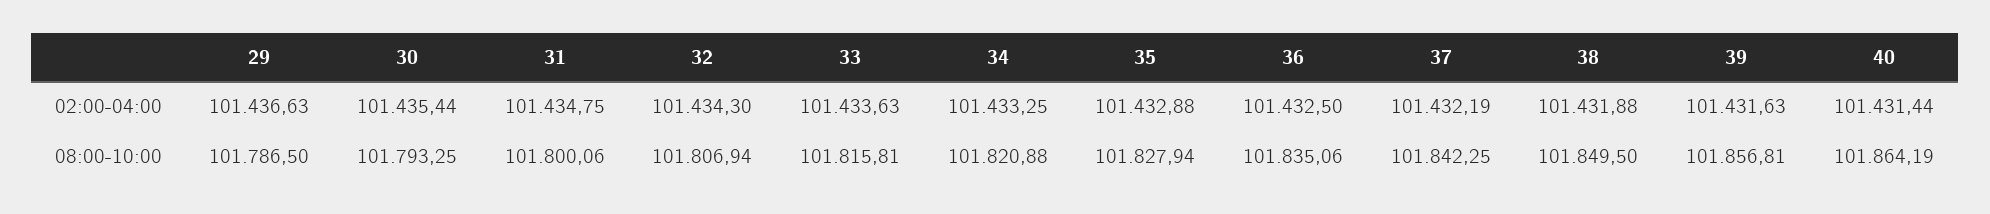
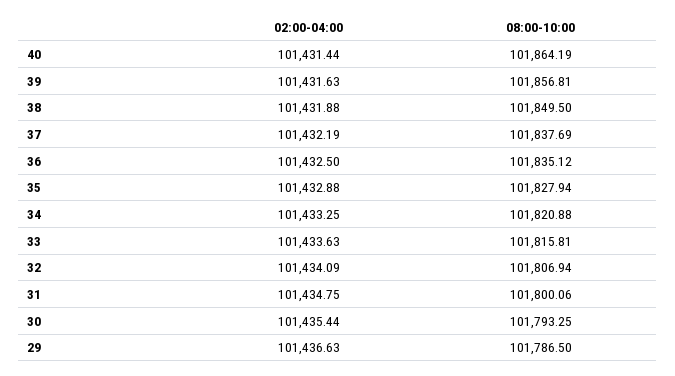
32, 02:00-04:00: 101434.3 -> 101434.09
36, 08:00-10:00: 101835.06 -> 101835.12
37, 08:00-10:00: 101842.25 -> 101837.69

